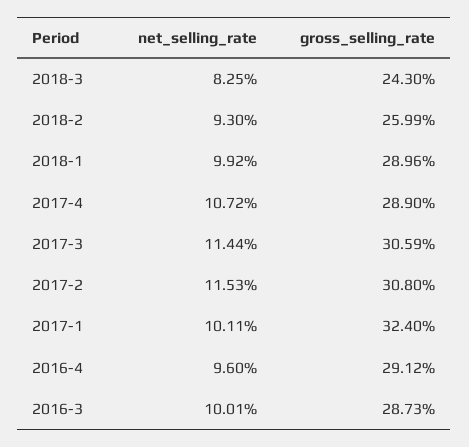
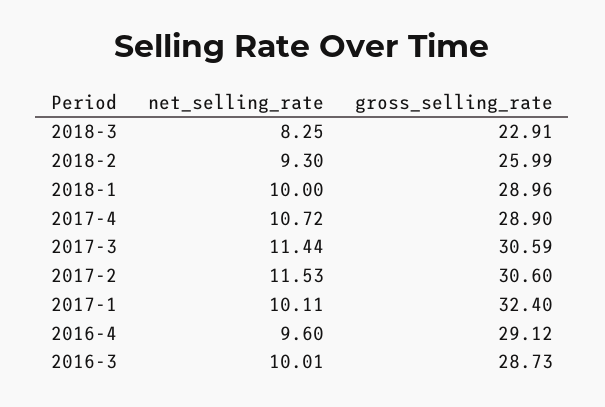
gross_selling_rate, 2018-3: 24.3 -> 22.91
net_selling_rate, 2018-1: 9.92 -> 10
gross_selling_rate, 2017-2: 30.8 -> 30.6

